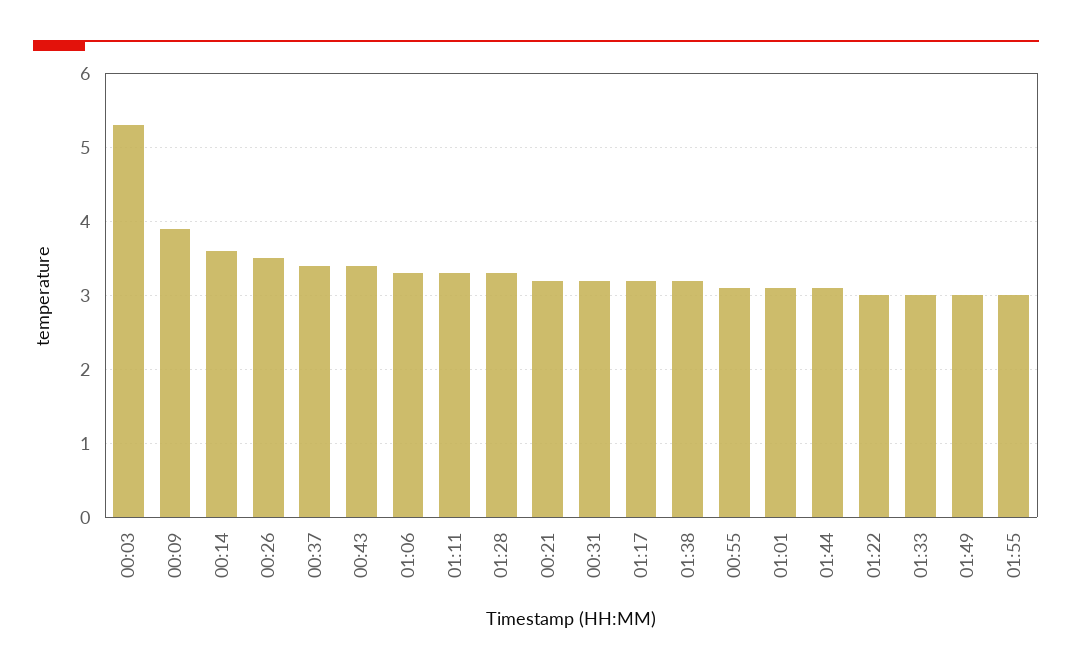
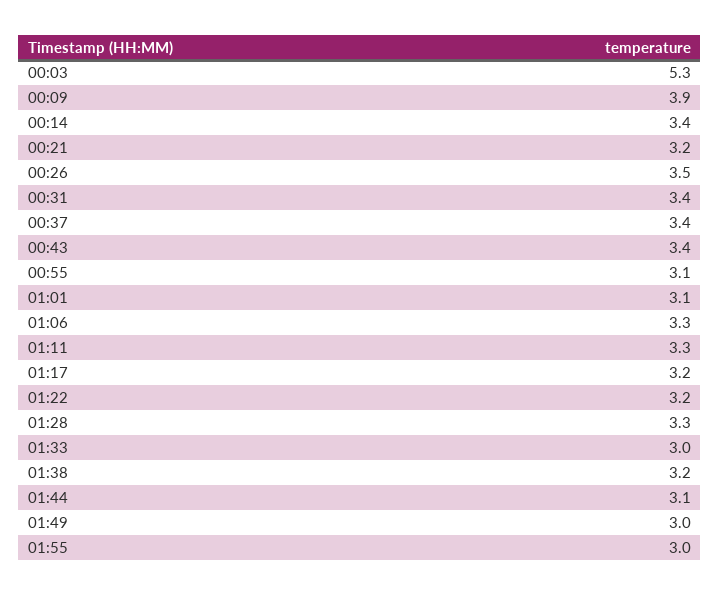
00:14: 3.6 -> 3.4
00:31: 3.2 -> 3.4
01:22: 3 -> 3.2

